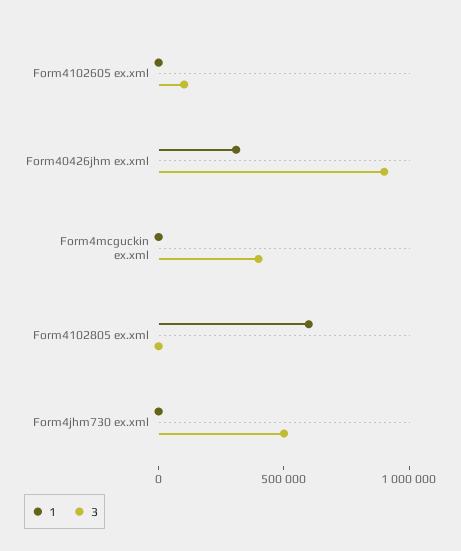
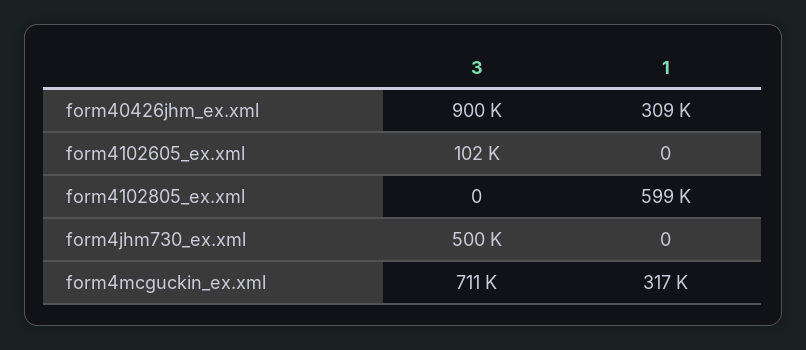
1, Form4mcguckin ex.xml: 0 -> 317000
3, Form4mcguckin ex.xml: 400000 -> 711000

